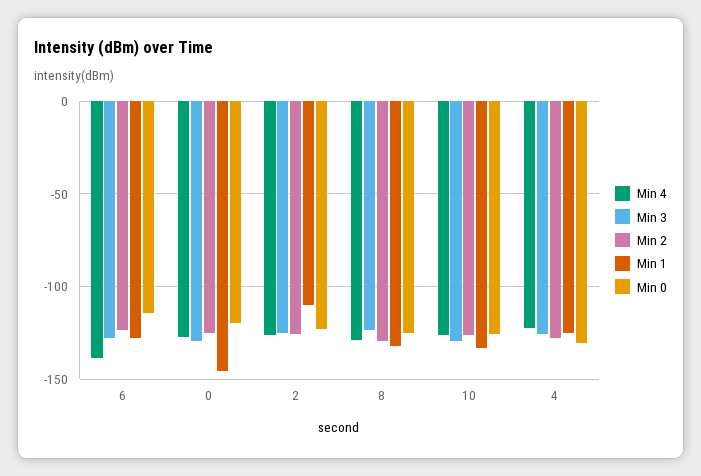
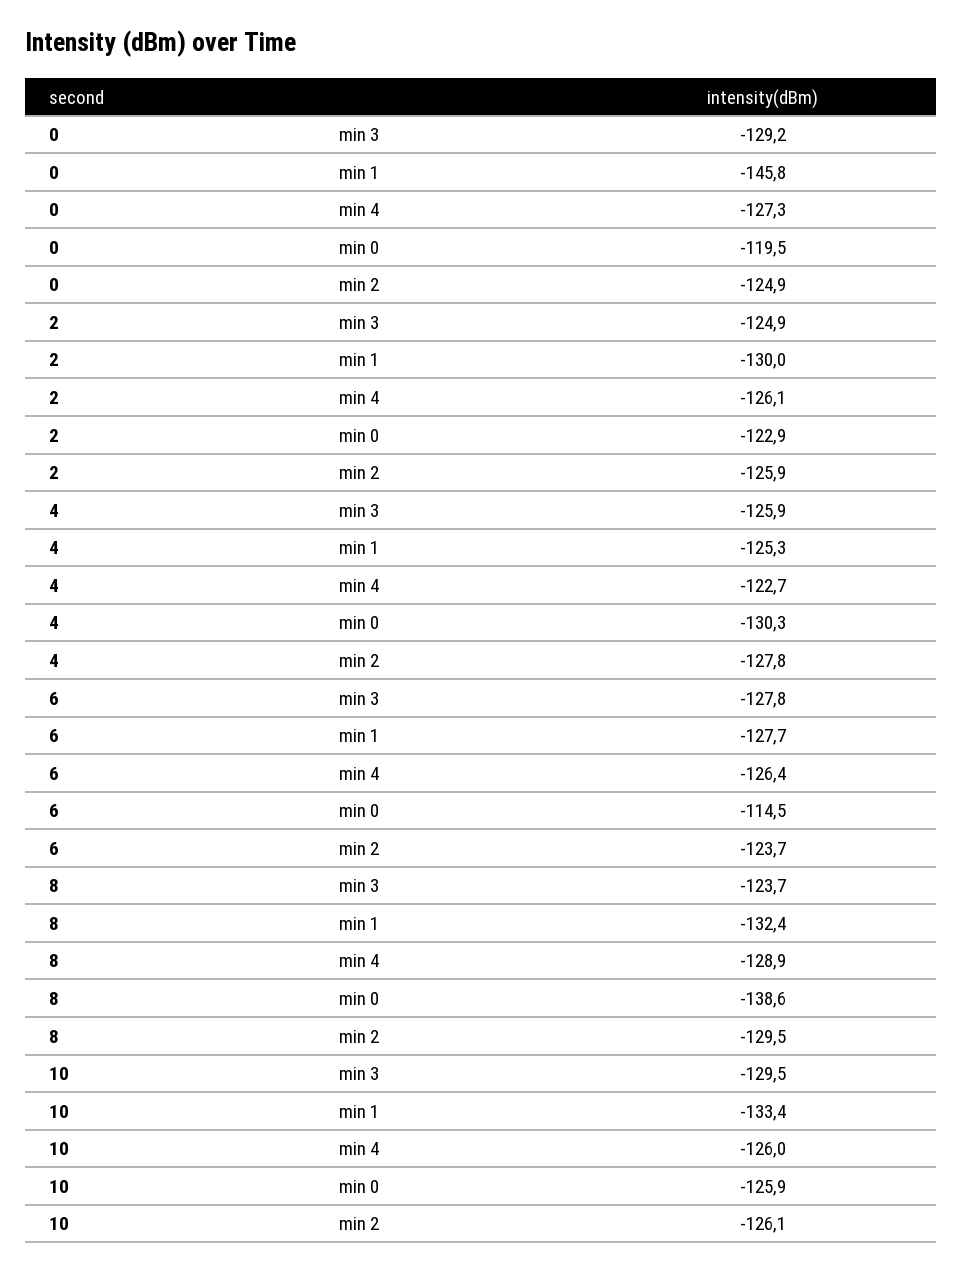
Min 4, 6: -140 -> -126.4
Min 1, 2: -110 -> -130
Min 0, 8: -125 -> -138.6

